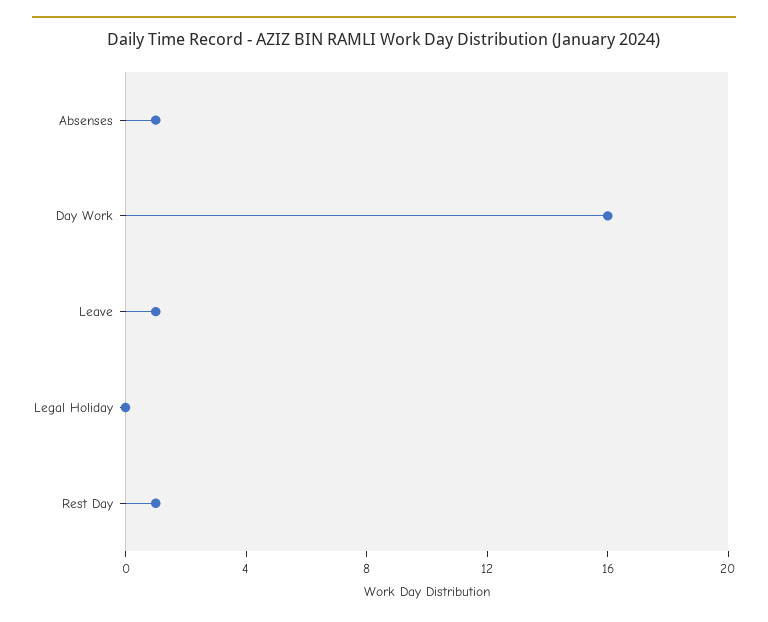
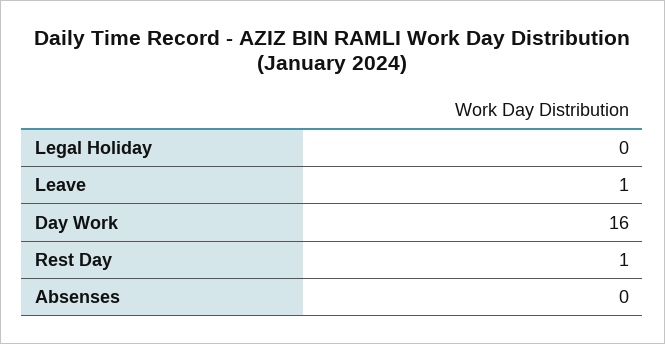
Absenses: 1 -> 0

